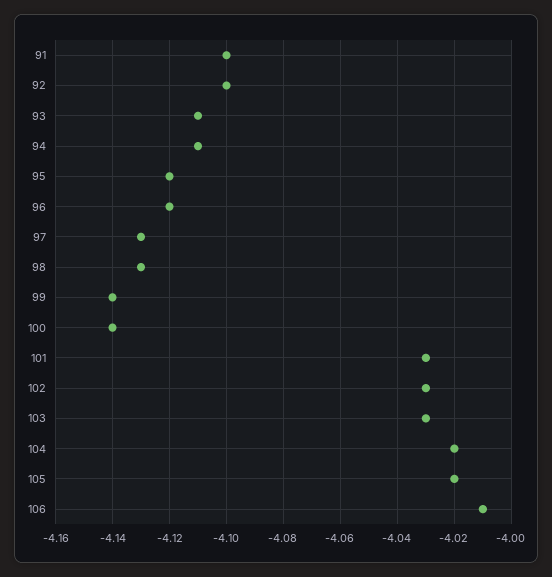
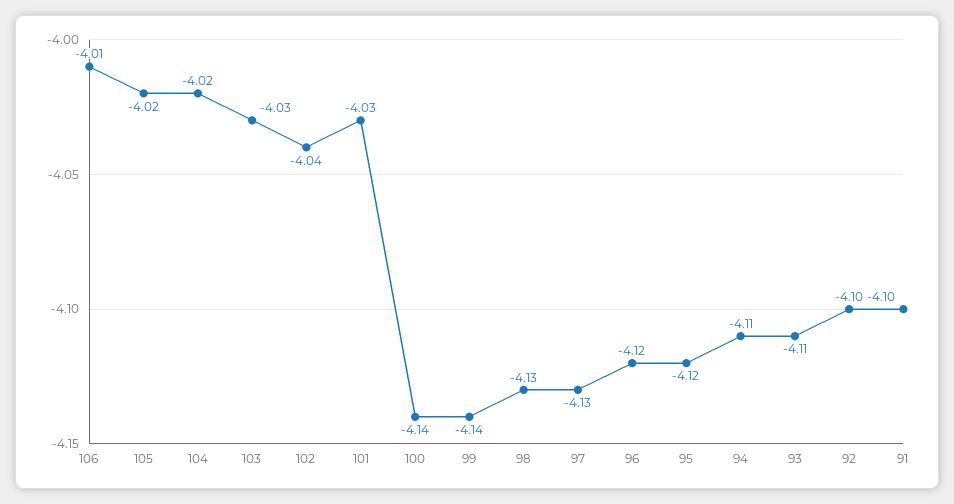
102: -4.03 -> -4.04

